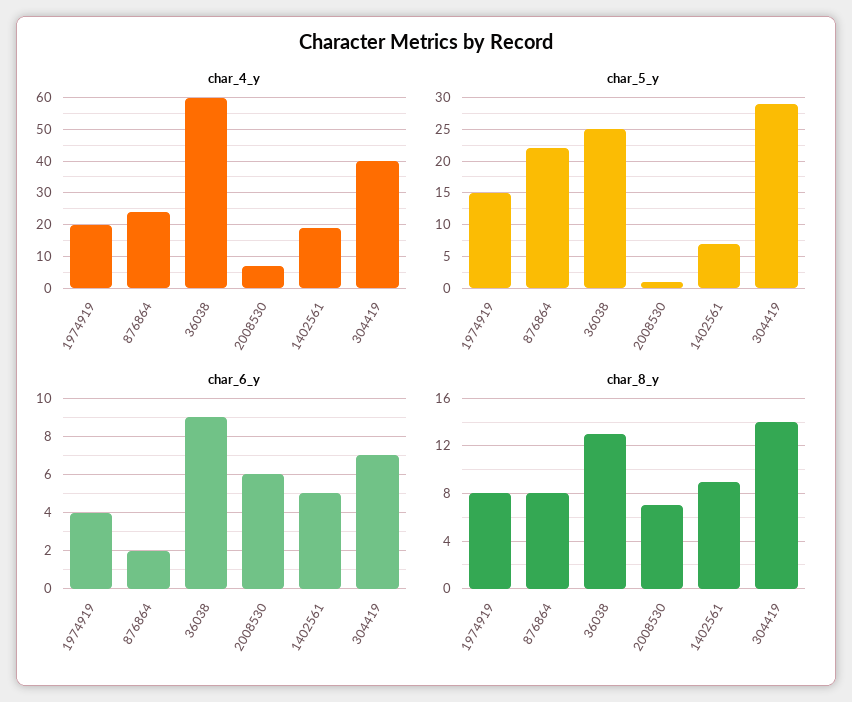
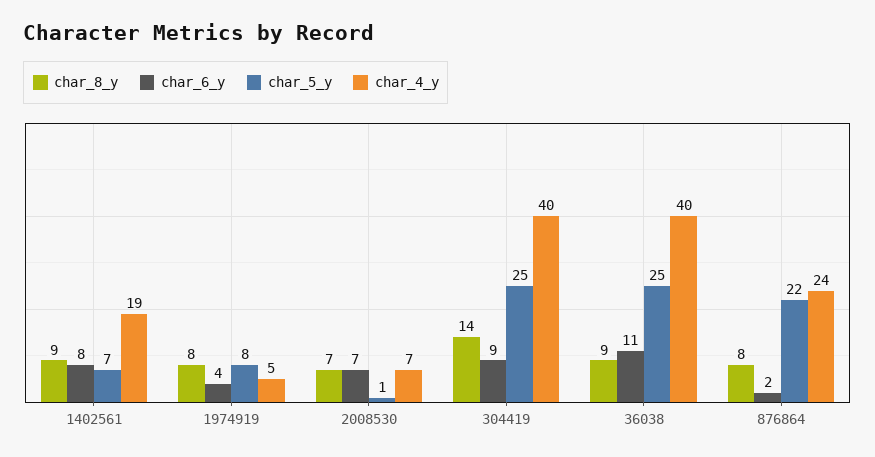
char_4_y, 1974919: 20 -> 5
char_4_y, 36038: 60 -> 40
char_5_y, 1974919: 15 -> 8
char_5_y, 304419: 29 -> 25
char_6_y, 36038: 9 -> 11
char_6_y, 2008530: 6 -> 7
char_6_y, 1402561: 5 -> 8
char_6_y, 304419: 7 -> 9
char_8_y, 36038: 13 -> 9

